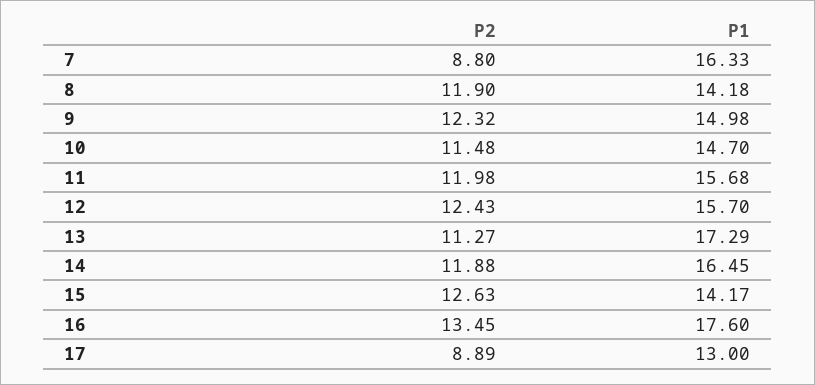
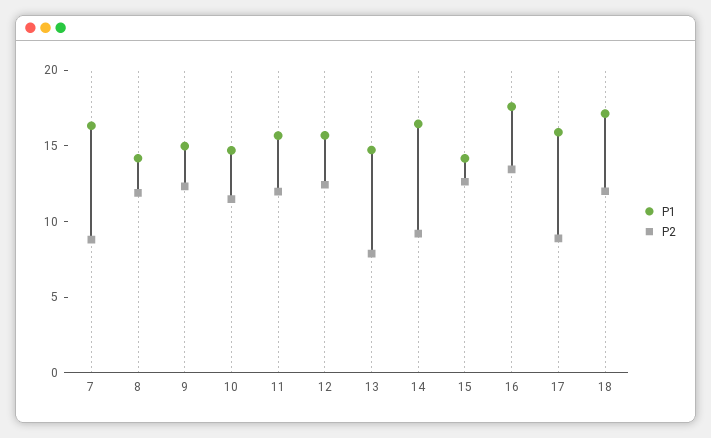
P2, 13: 11.27 -> 8
P1, 13: 17.29 -> 15
P2, 14: 11.88 -> 9
P1, 17: 13 -> 16
P1, 18: none -> 17
P2, 18: none -> 12

